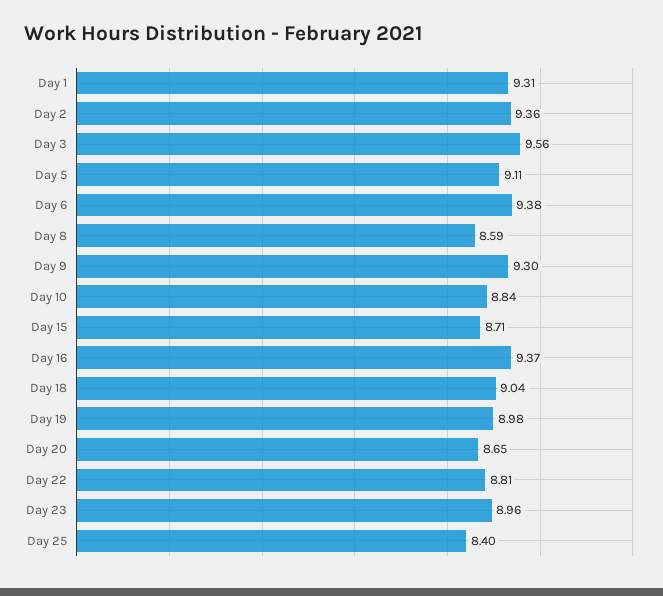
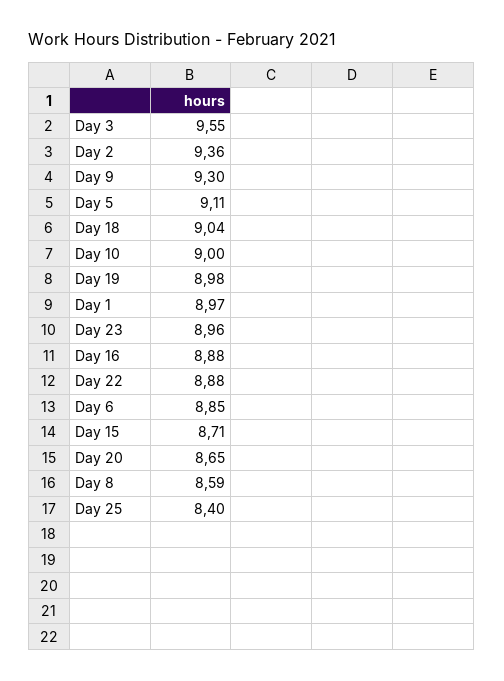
Day 1: 9.31 -> 8.97
Day 3: 9.56 -> 9.55
Day 6: 9.38 -> 8.85
Day 10: 8.84 -> 9
Day 16: 9.37 -> 8.88
Day 22: 8.81 -> 8.88

